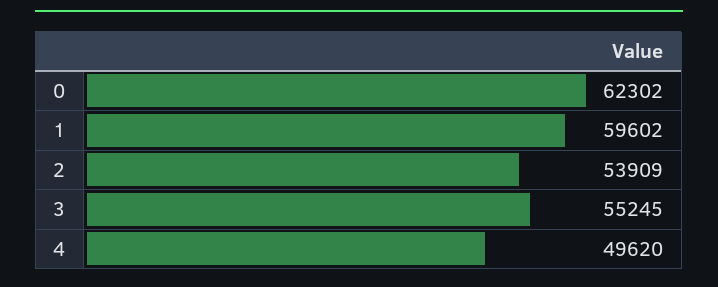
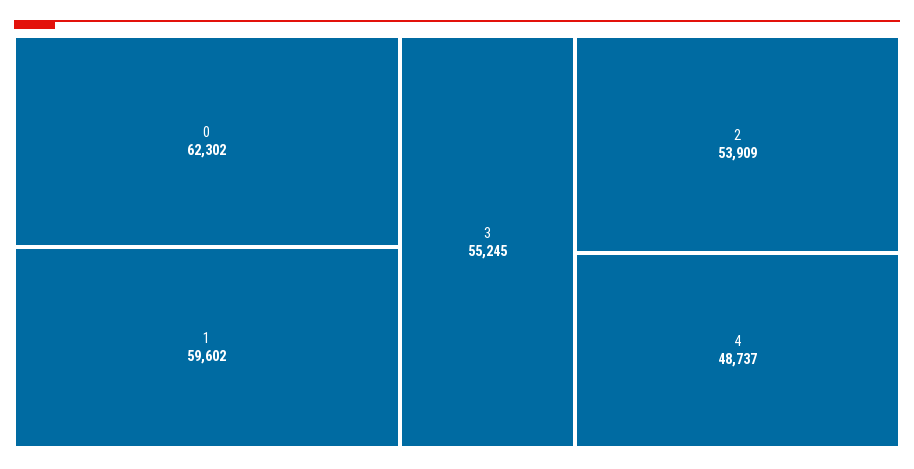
4: 49620 -> 48737

